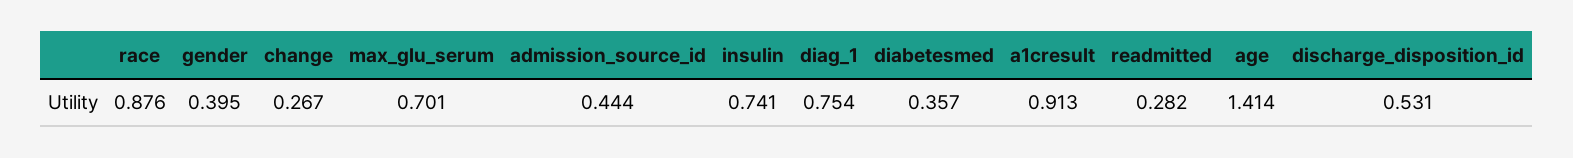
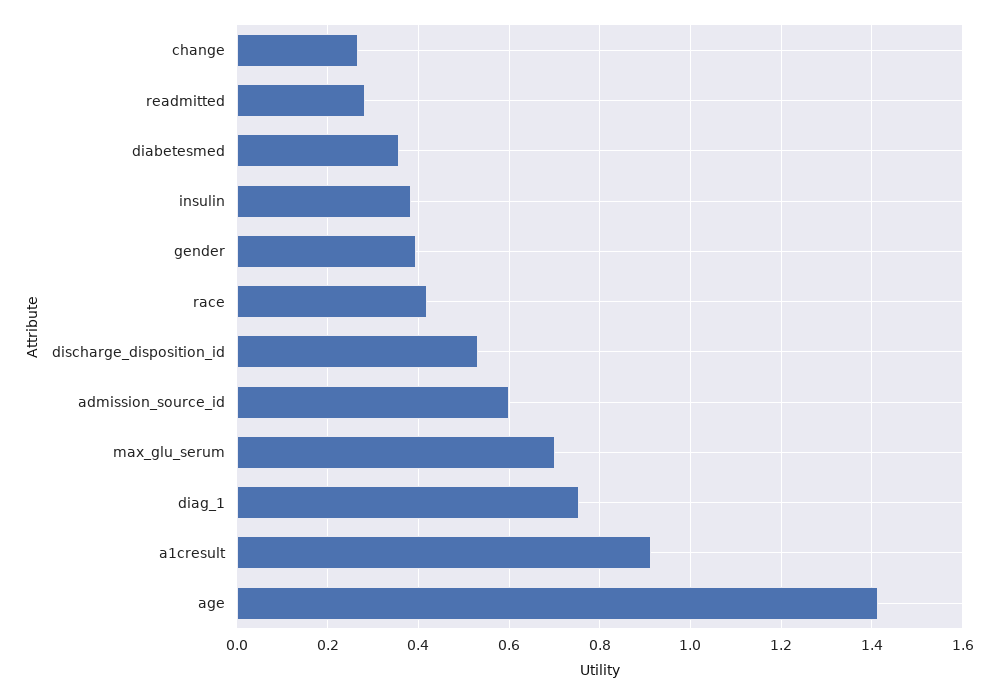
race: 0.876 -> 0.42
admission_source_id: 0.444 -> 0.6
insulin: 0.741 -> 0.38

